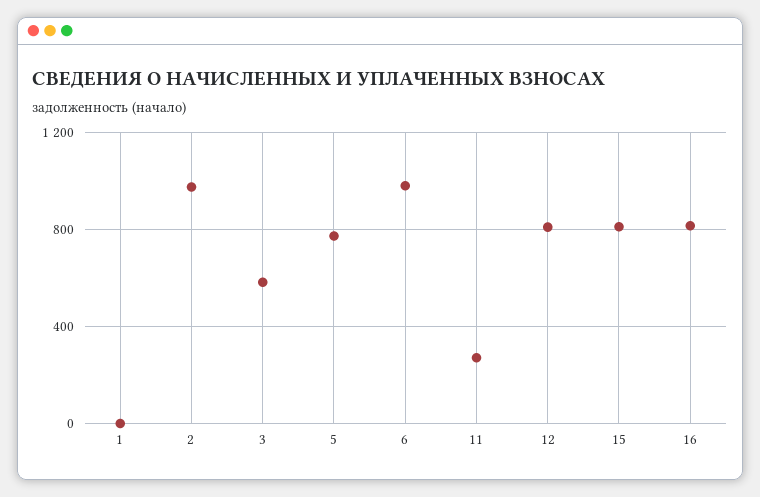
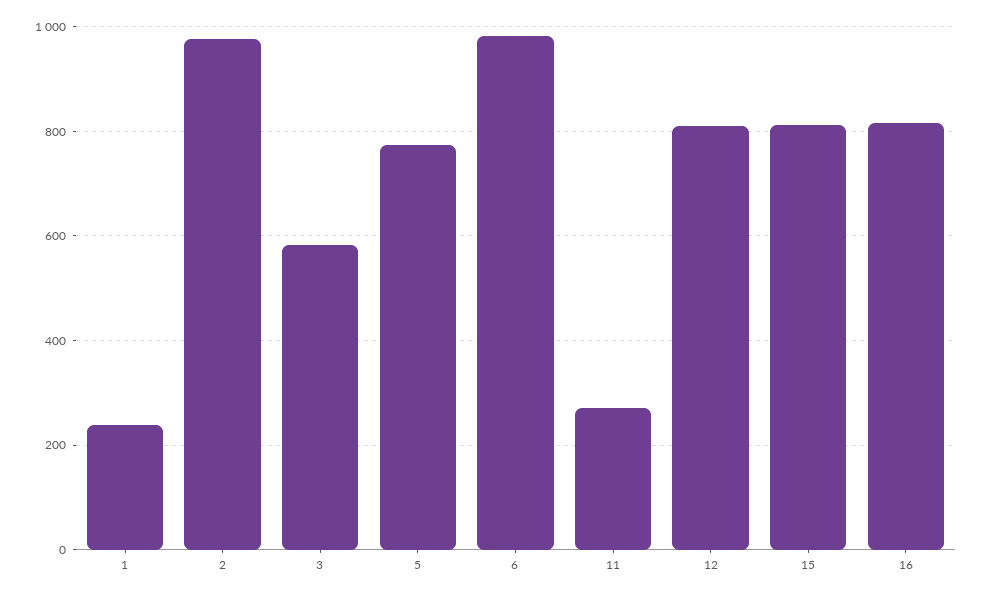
1: 0 -> 240

